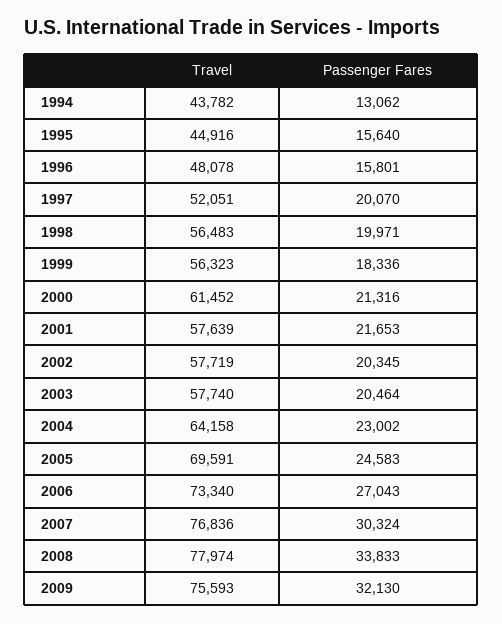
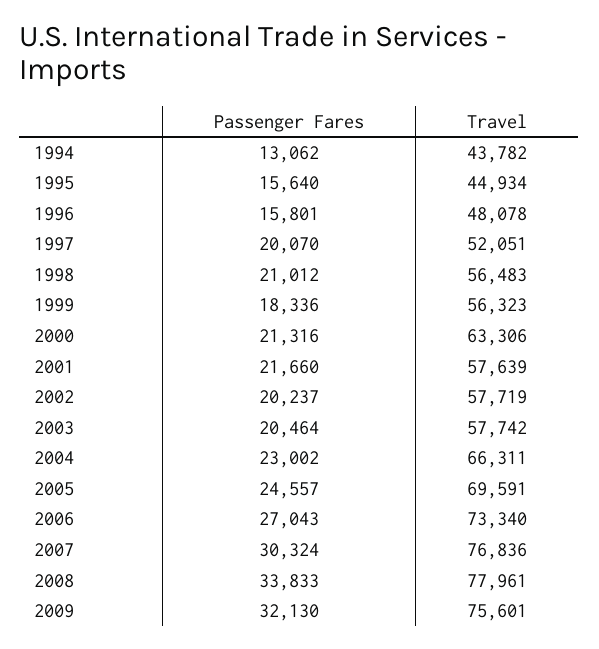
Travel, 1995: 44916 -> 44934
Passenger Fares, 1998: 19971 -> 21012
Travel, 2000: 61452 -> 63306
Passenger Fares, 2001: 21653 -> 21660
Passenger Fares, 2002: 20345 -> 20237
Travel, 2003: 57740 -> 57742
Travel, 2004: 64158 -> 66311
Passenger Fares, 2005: 24583 -> 24557
Travel, 2008: 77974 -> 77961
Travel, 2009: 75593 -> 75601

